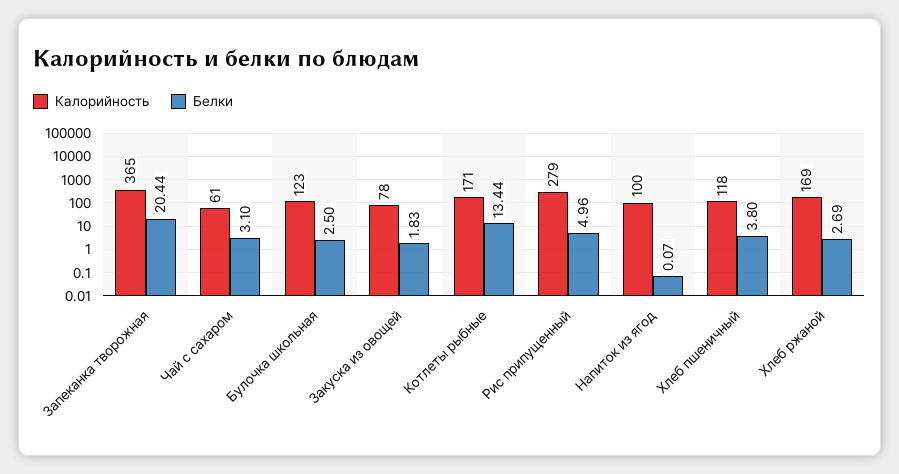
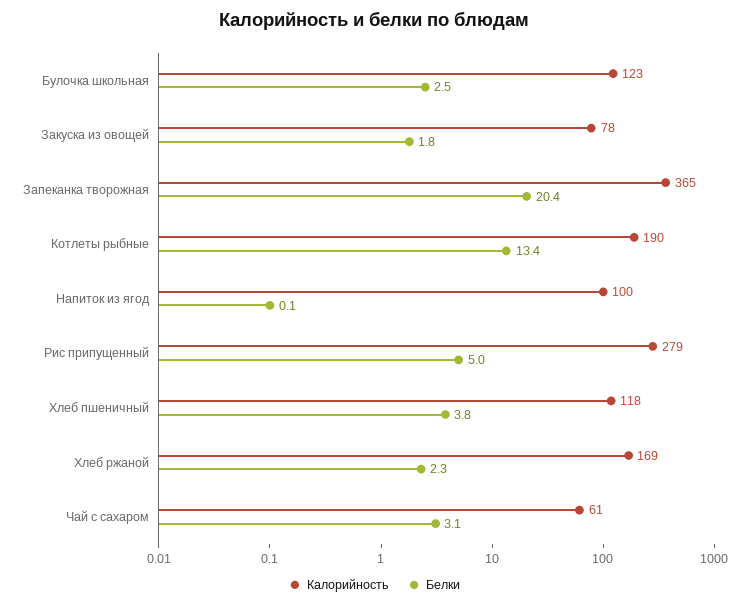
Калорийность, Котлеты рыбные: 171 -> 190
Белки, Хлеб ржаной: 2.69 -> 2.3

